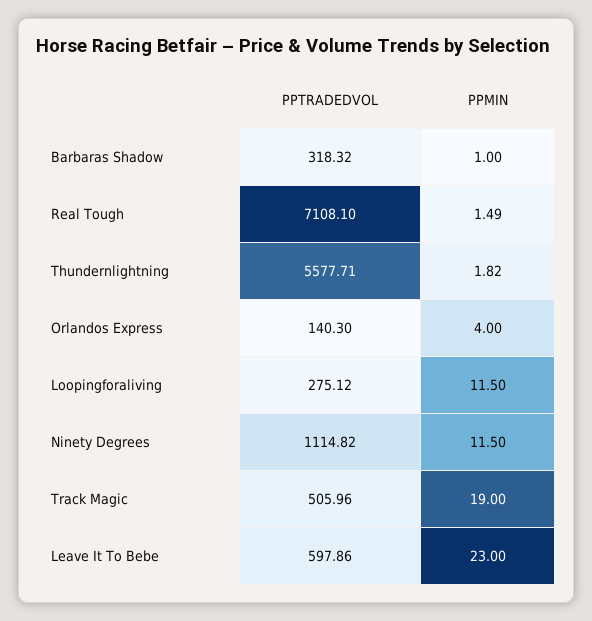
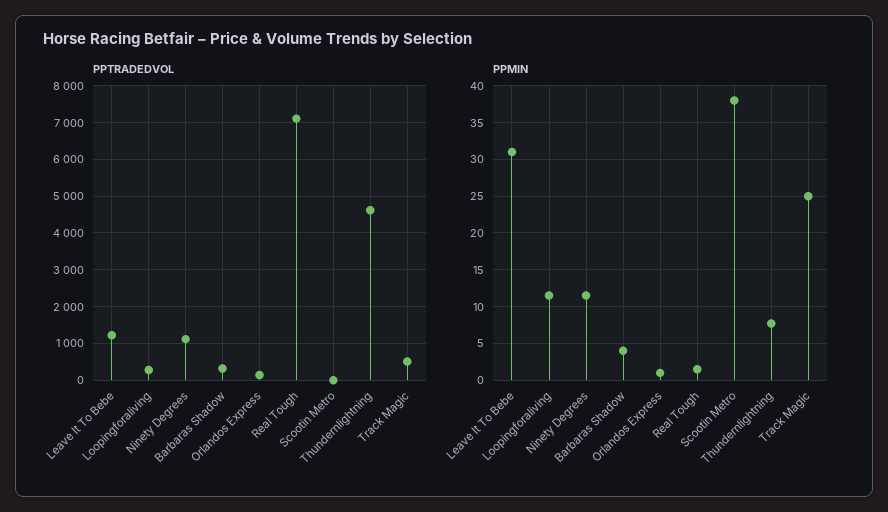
PPMIN, Barbaras Shadow: 1 -> 4
PPTRADEDVOL, Thundernlightning: 5577.71 -> 4600
PPMIN, Thundernlightning: 1.82 -> 8
PPMIN, Orlandos Express: 4 -> 1
PPMIN, Track Magic: 19 -> 25
PPTRADEDVOL, Leave It To Bebe: 597.86 -> 1200
PPMIN, Leave It To Bebe: 23 -> 31
PPTRADEDVOL, Scootin Metro: none -> 0
PPMIN, Scootin Metro: none -> 38

